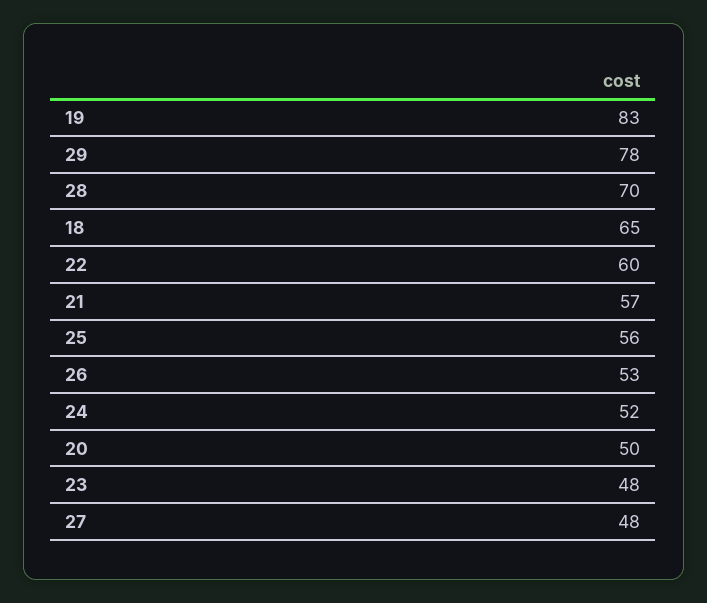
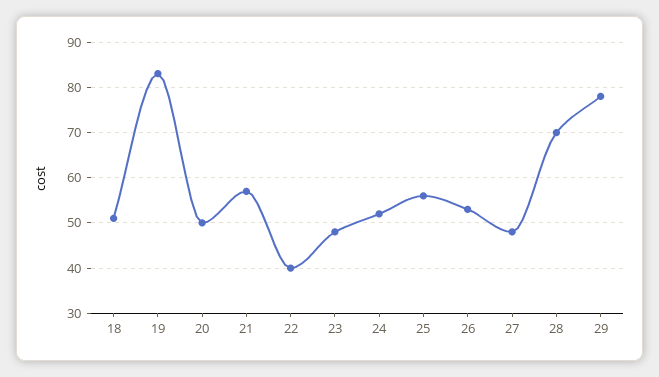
18: 65 -> 50
22: 60 -> 40

